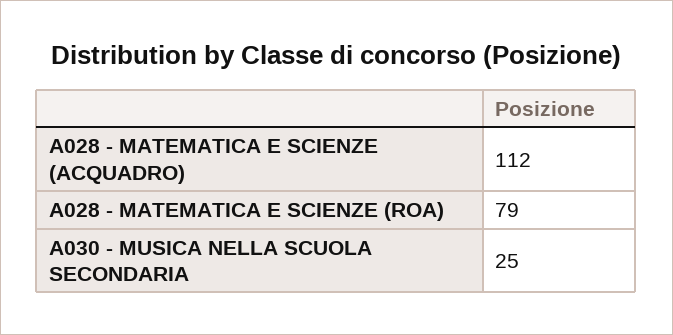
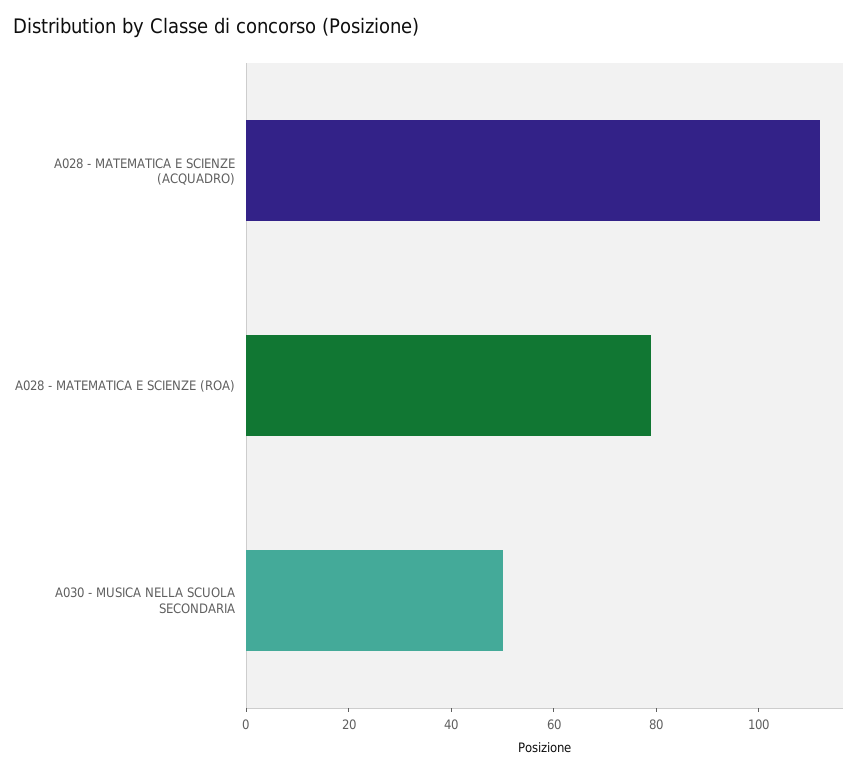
A030 - MUSICA NELLA SCUOLA SECONDARIA: 25 -> 50

